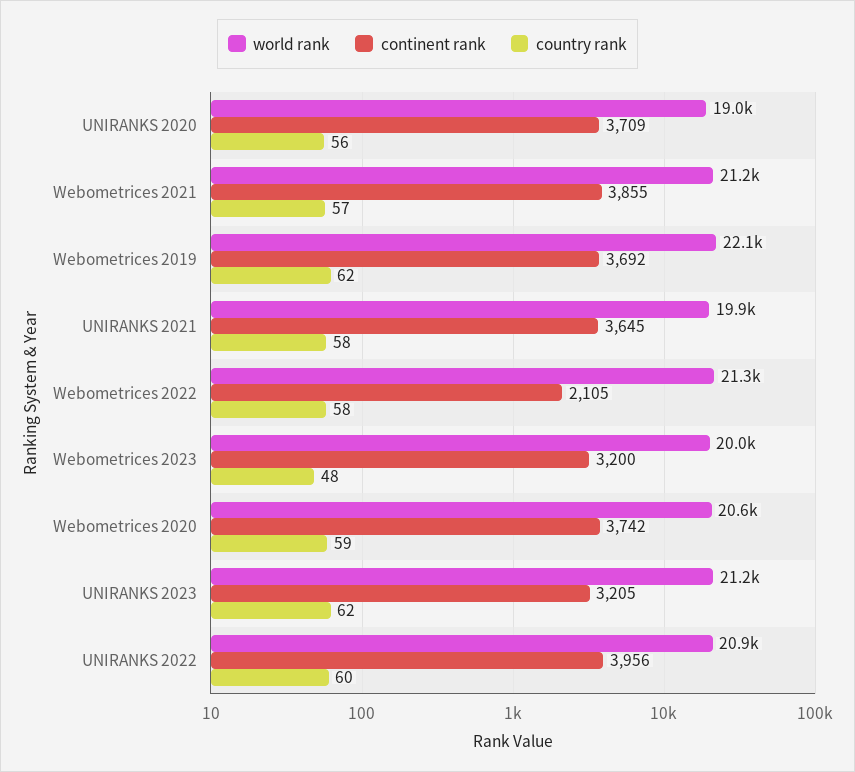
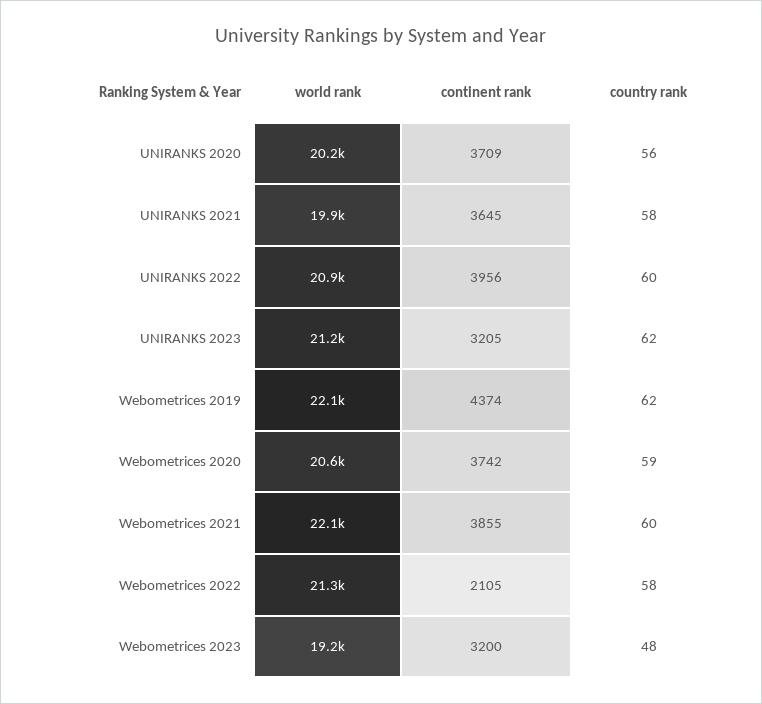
world rank, UNIRANKS 2020: 19000 -> 20200
world rank, Webometrices 2021: 21200 -> 22100
country rank, Webometrices 2021: 57 -> 60
continent rank, Webometrices 2019: 3692 -> 4374
world rank, Webometrices 2023: 20000 -> 19200

